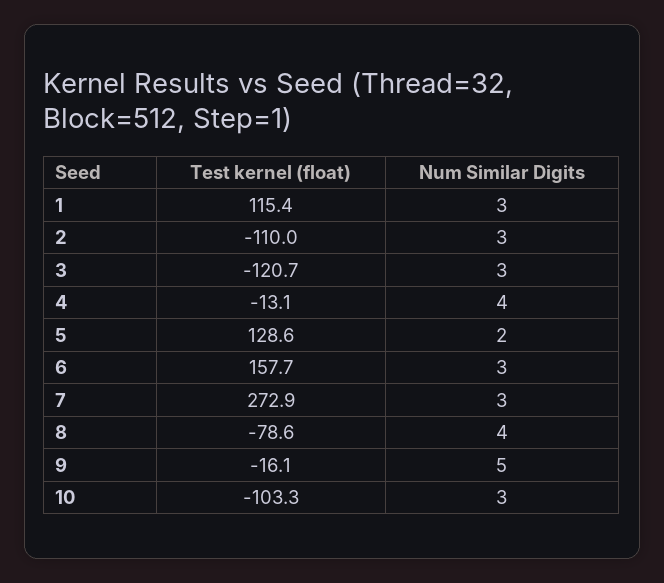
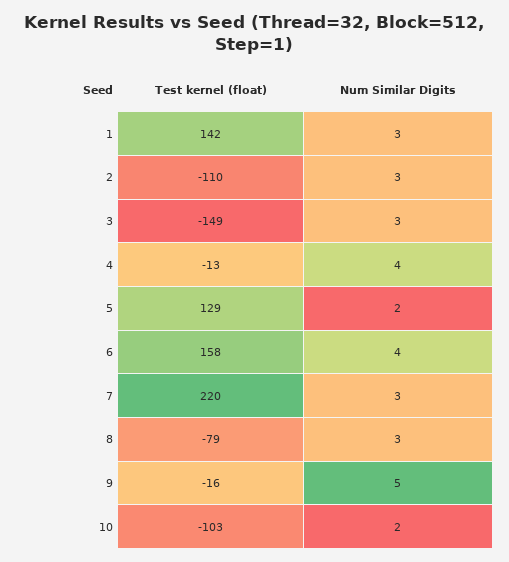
Test kernel (float), 1: 115.4 -> 142
Test kernel (float), 3: -120.7 -> -149
Num Similar Digits, 6: 3 -> 4
Test kernel (float), 7: 272.9 -> 220
Num Similar Digits, 8: 4 -> 3
Num Similar Digits, 10: 3 -> 2

